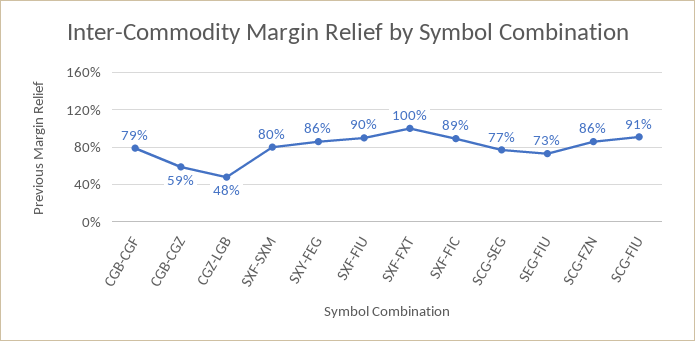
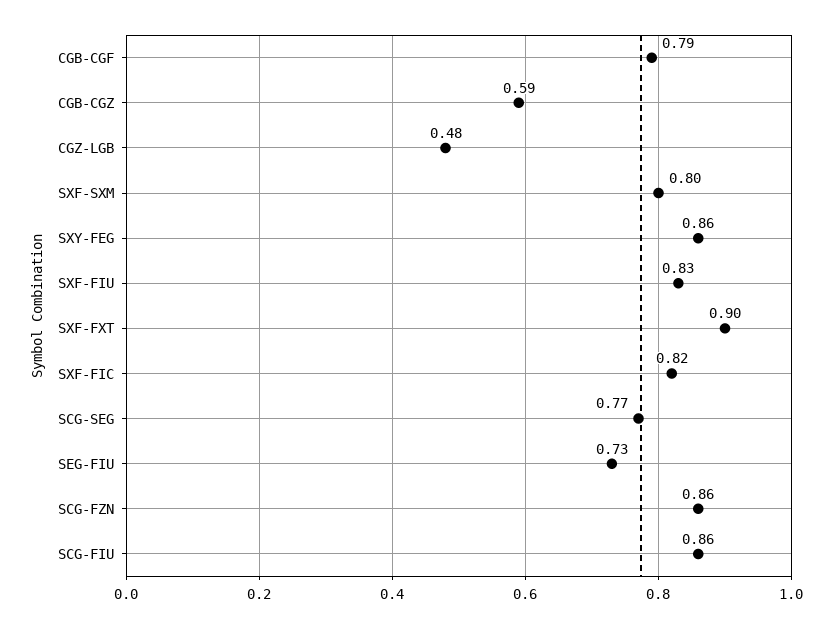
SXF-FIU: 0.9 -> 0.83
SXF-FXT: 1 -> 0.9
SXF-FIC: 0.89 -> 0.82
SCG-FIU: 0.91 -> 0.86

